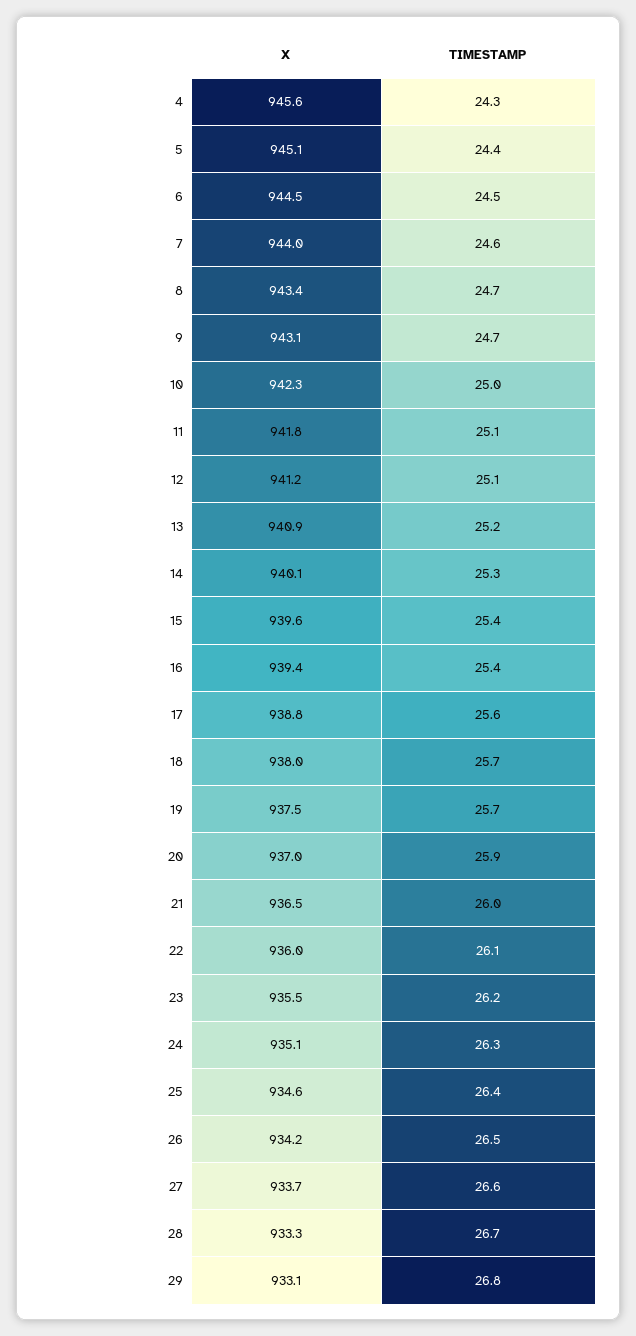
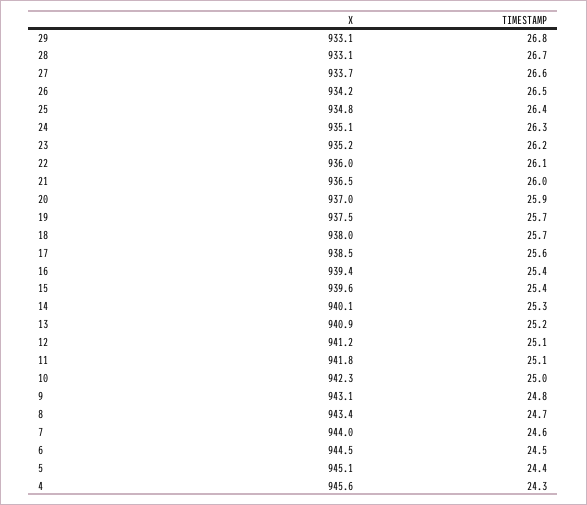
TIMESTAMP, 9: 24.7 -> 24.8
X, 17: 938.8 -> 938.5
X, 23: 935.5 -> 935.2
X, 25: 934.6 -> 934.8
X, 28: 933.3 -> 933.1

